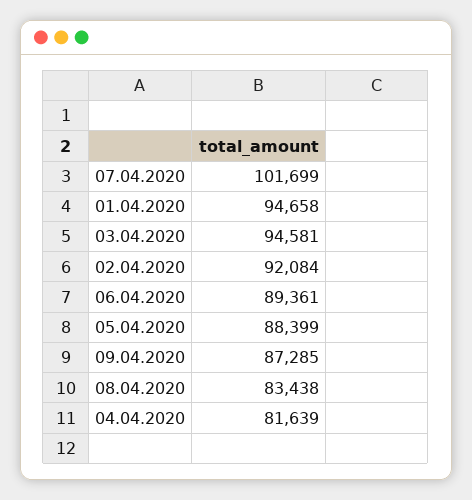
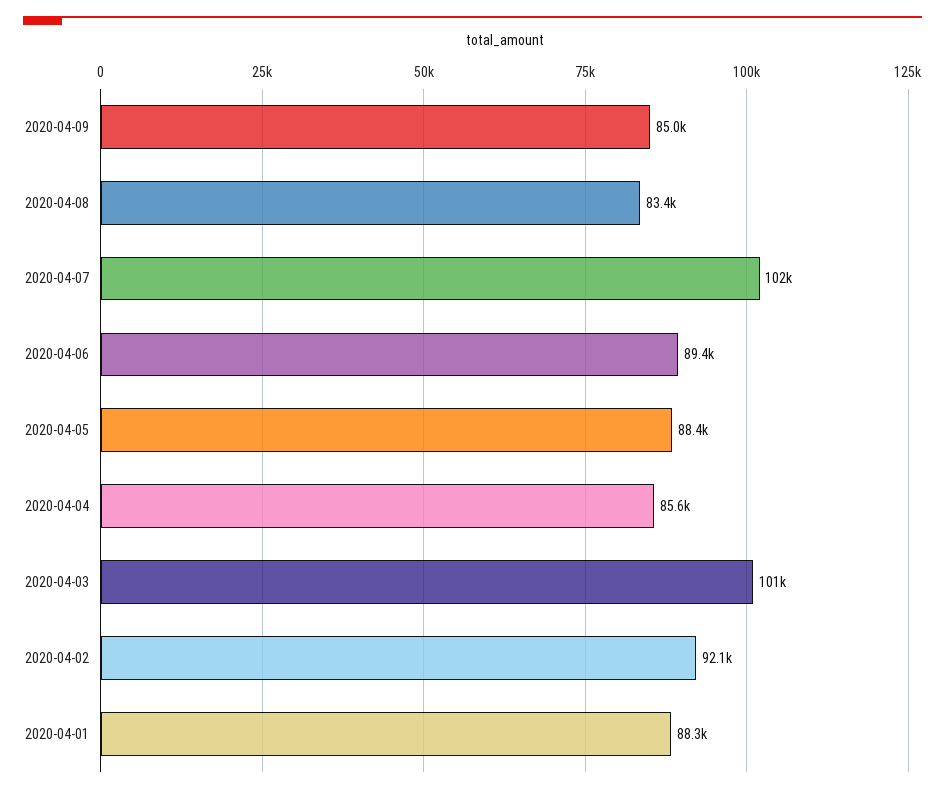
01.04.2020: 94658 -> 88300
03.04.2020: 94581 -> 101000
09.04.2020: 87285 -> 85000
04.04.2020: 81639 -> 85600

